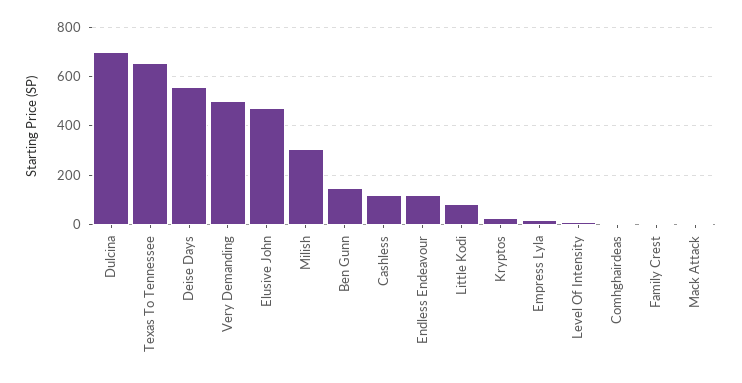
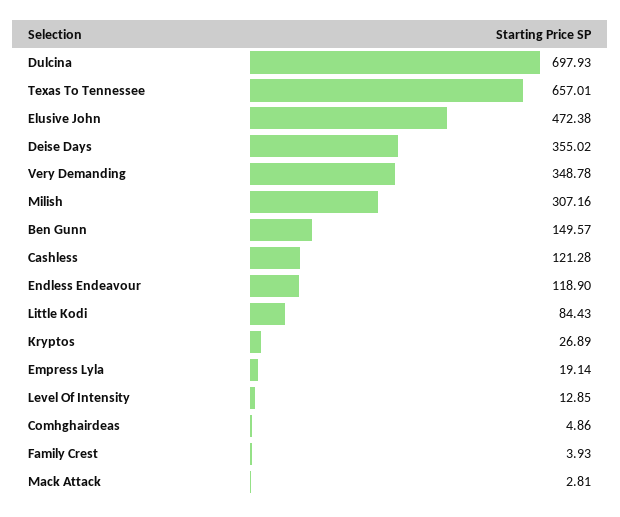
Deise Days: 550 -> 355.02
Very Demanding: 500 -> 348.78

